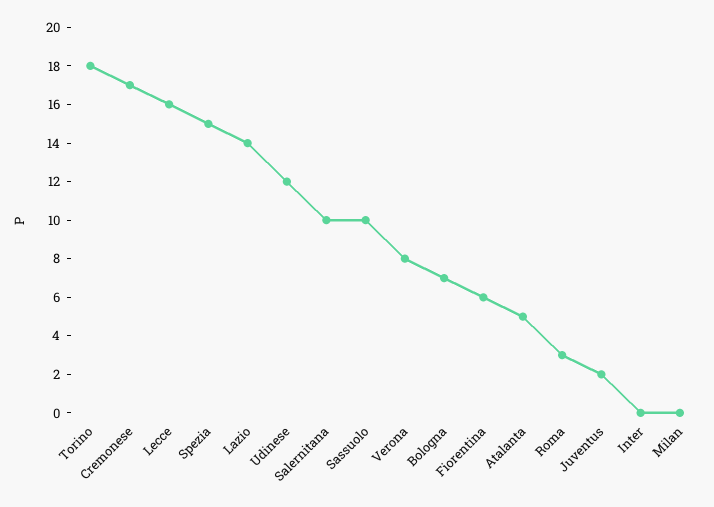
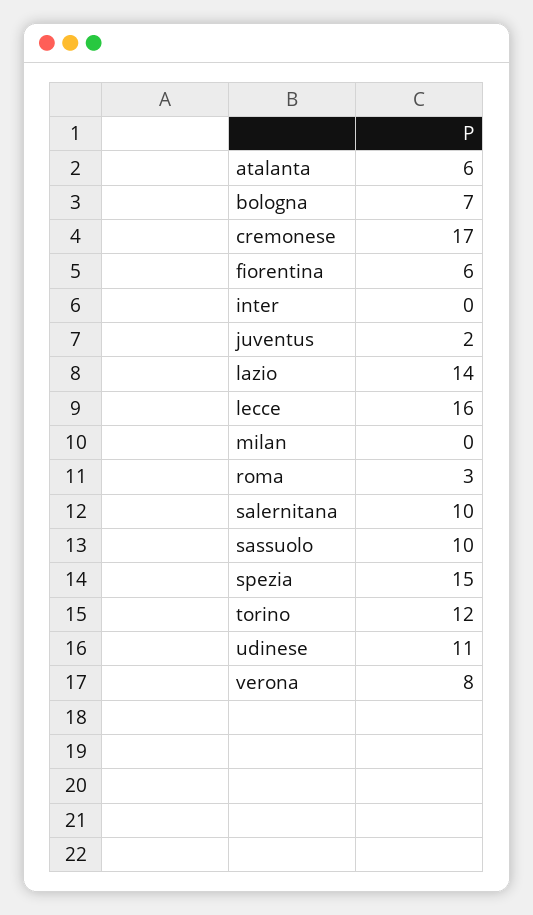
Torino: 18 -> 12
Udinese: 12 -> 11
Atalanta: 5 -> 6

